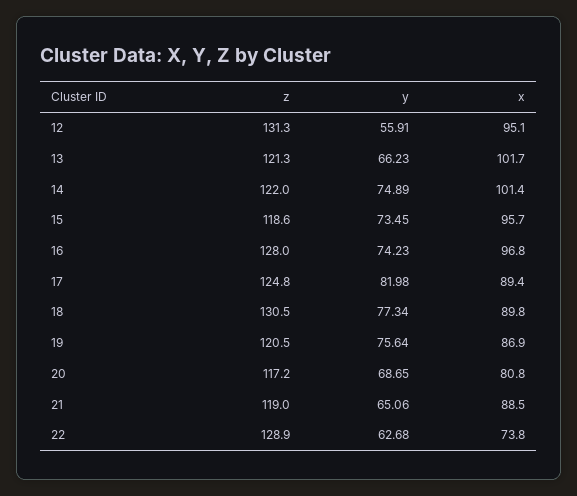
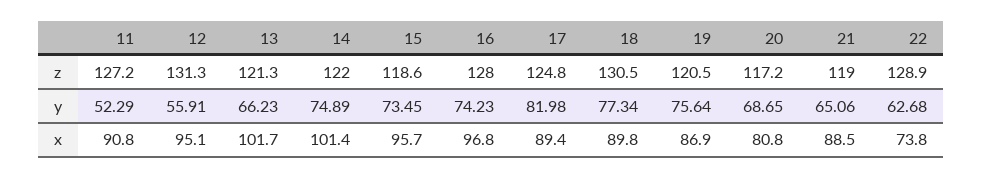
z, 11: none -> 127.2
y, 11: none -> 52.29
x, 11: none -> 90.8

